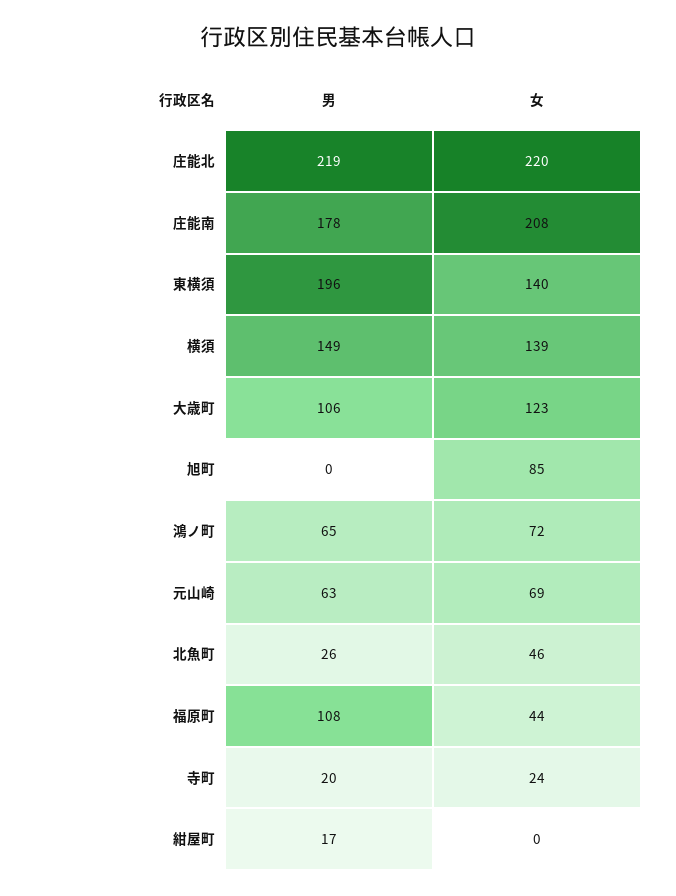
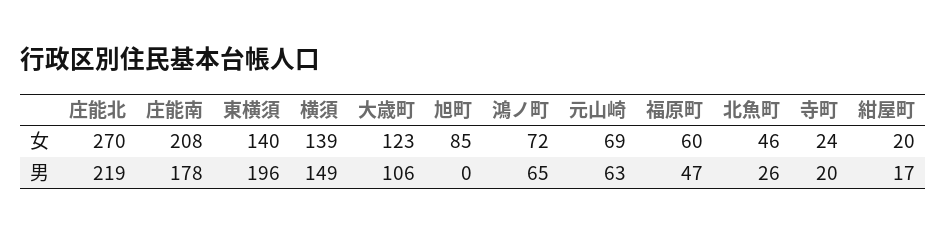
女, 庄能北: 220 -> 270
男, 福原町: 108 -> 47
女, 福原町: 44 -> 60
女, 紺屋町: 0 -> 20

